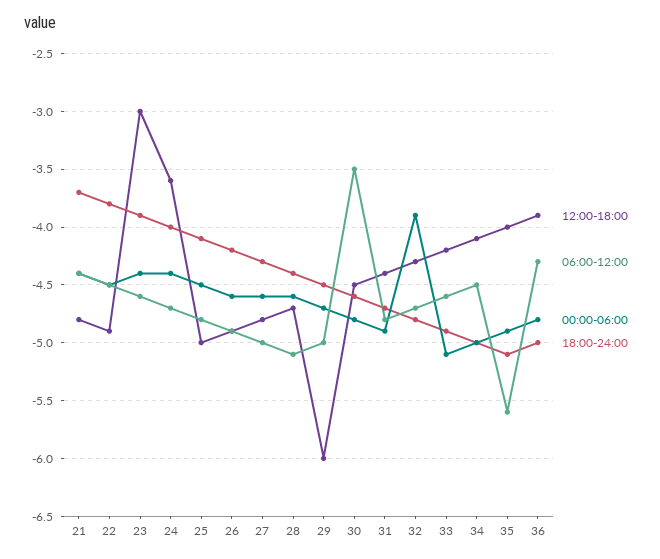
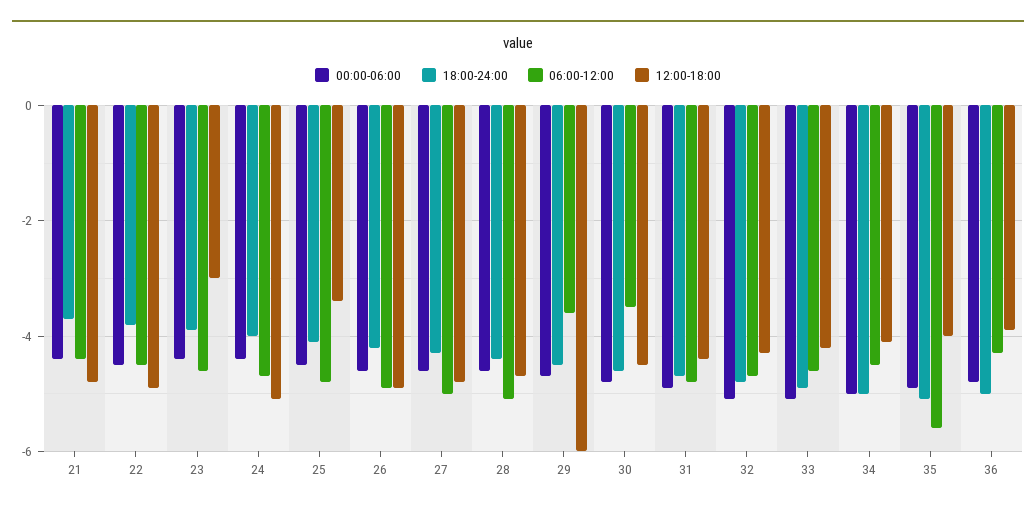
12:00-18:00, 24: -3.6 -> -5
12:00-18:00, 25: -5 -> -3.5
06:00-12:00, 29: -5 -> -3.5
00:00-06:00, 32: -3.9 -> -5

